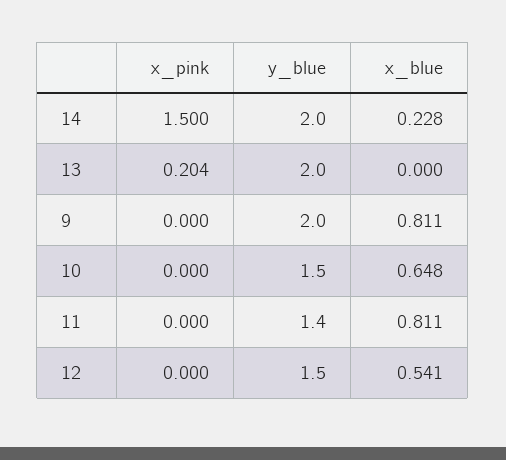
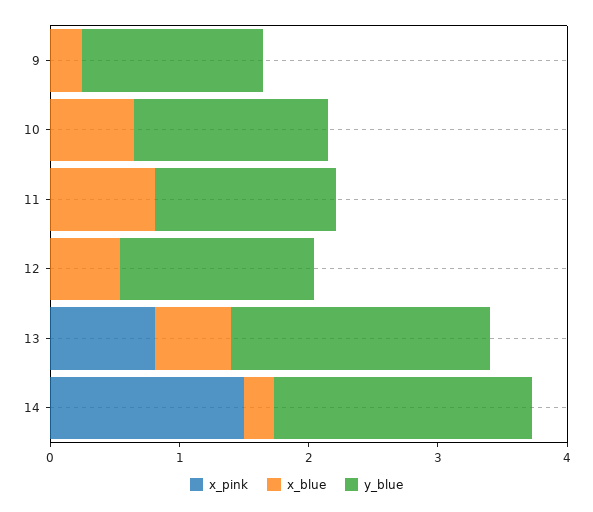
x_pink, 13: 0.204 -> 0.8
x_blue, 13: 0 -> 0.6
y_blue, 9: 2 -> 1.4
x_blue, 9: 0.811 -> 0.2

